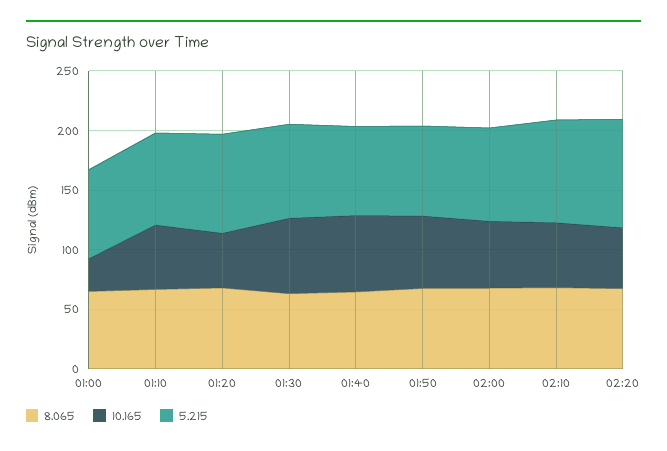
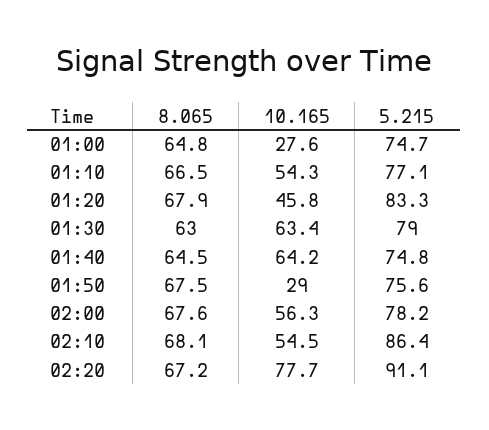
10.165, 01:50: 60 -> 29
10.165, 02:20: 50 -> 77.7

